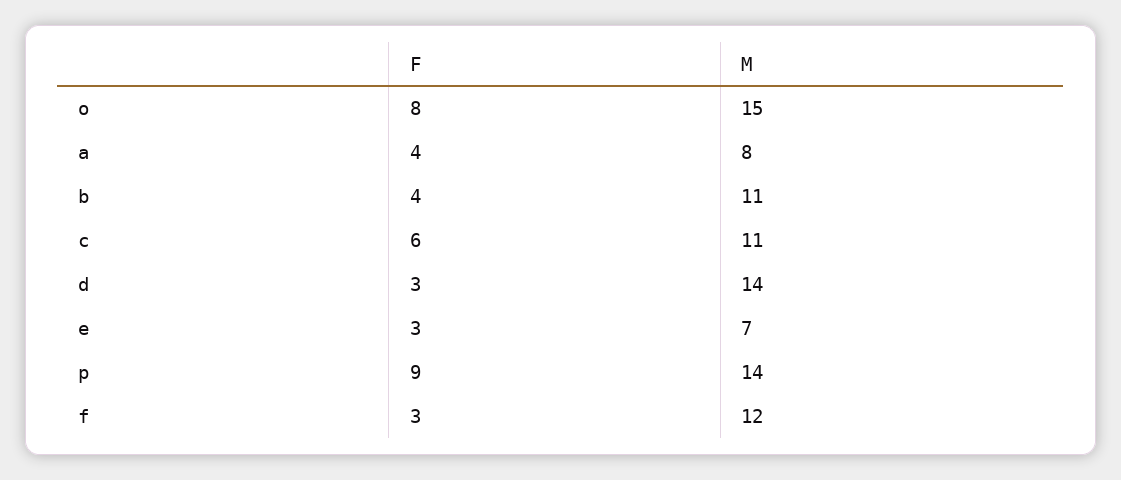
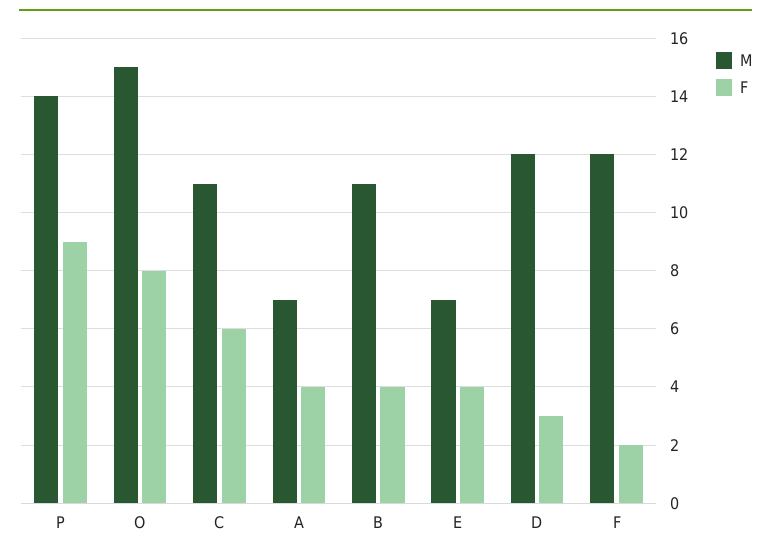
M, a: 8 -> 7
M, d: 14 -> 12
F, e: 3 -> 4
F, f: 3 -> 2

